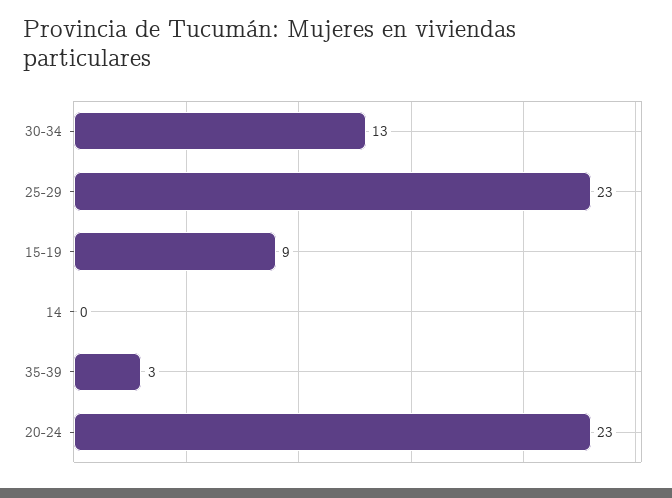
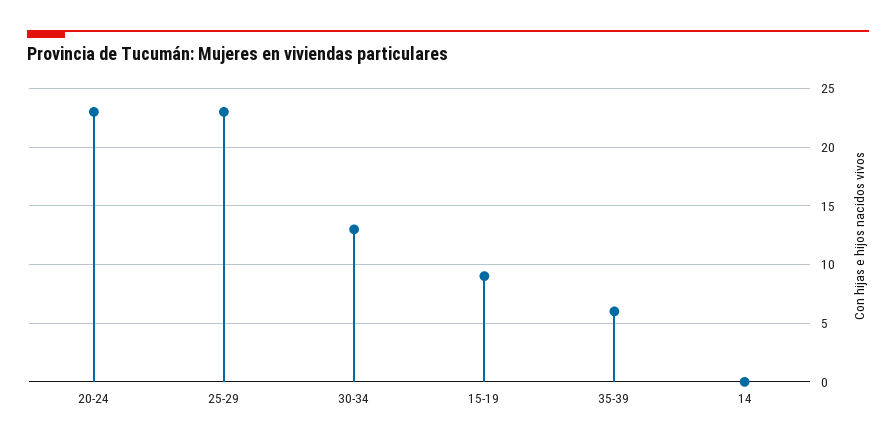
35-39: 3 -> 6

